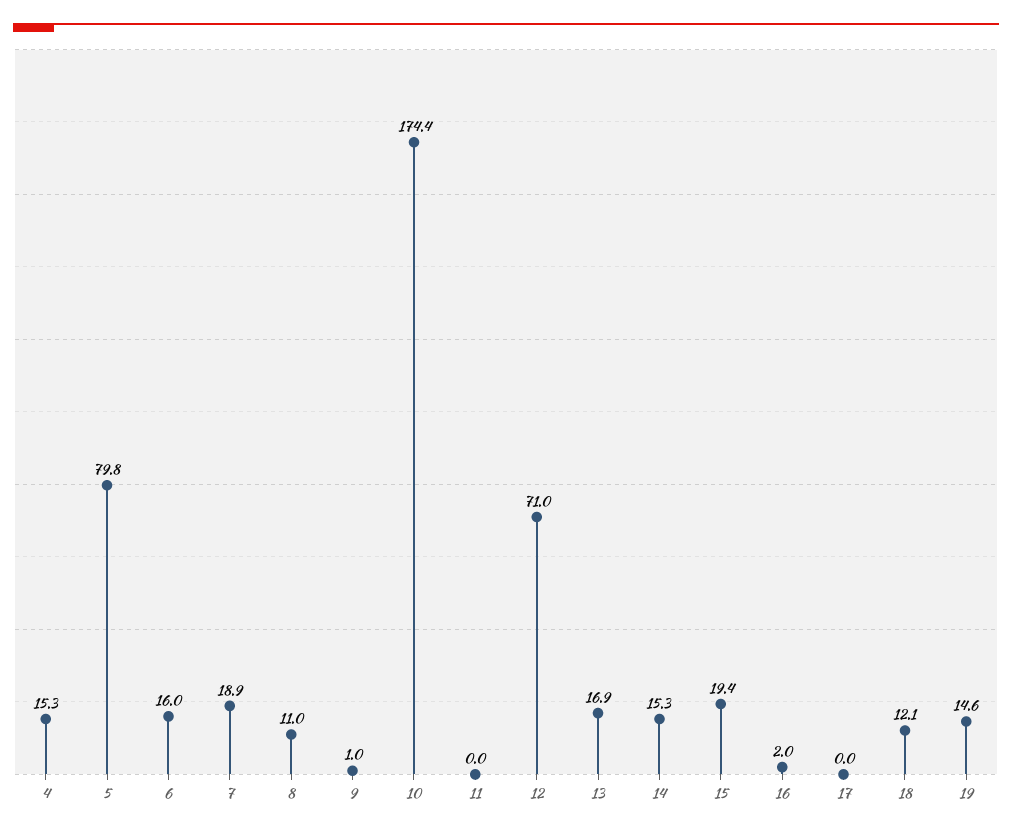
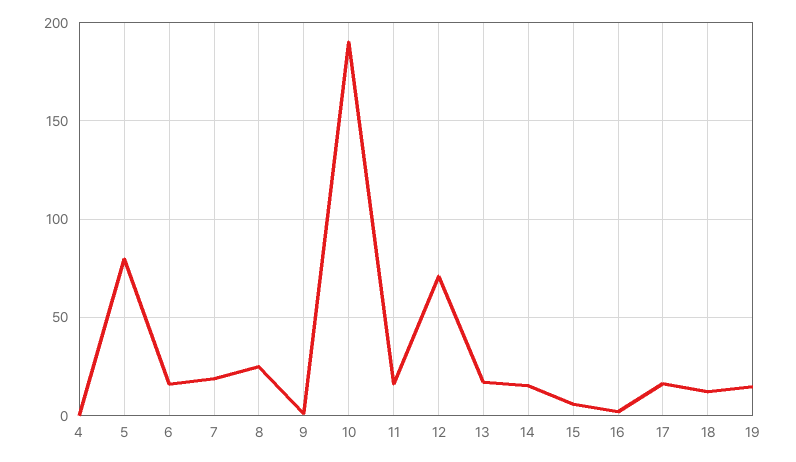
4: 15.3 -> 0
8: 11 -> 25
10: 174.4 -> 190
11: 0 -> 15
15: 19.4 -> 5
17: 0 -> 15

